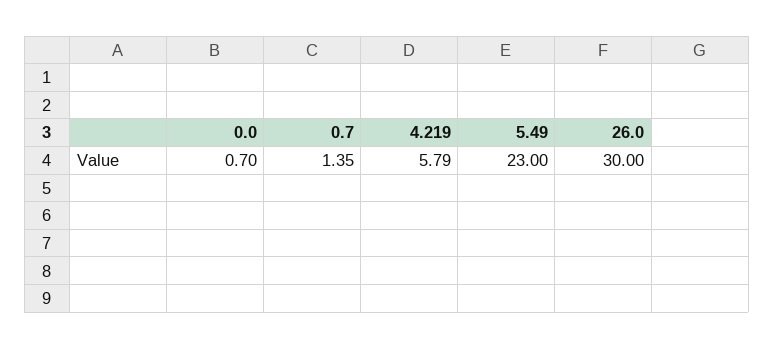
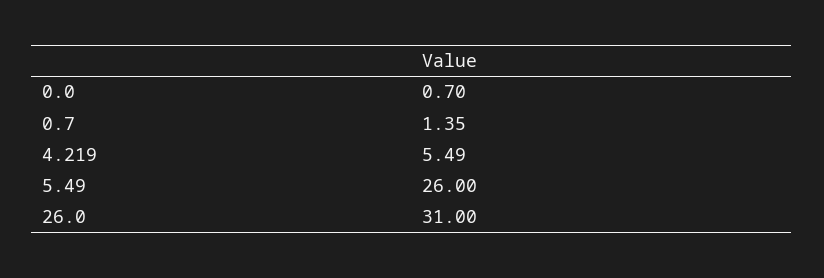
4.219: 5.79 -> 5.49
5.49: 23 -> 26
26.0: 30 -> 31

